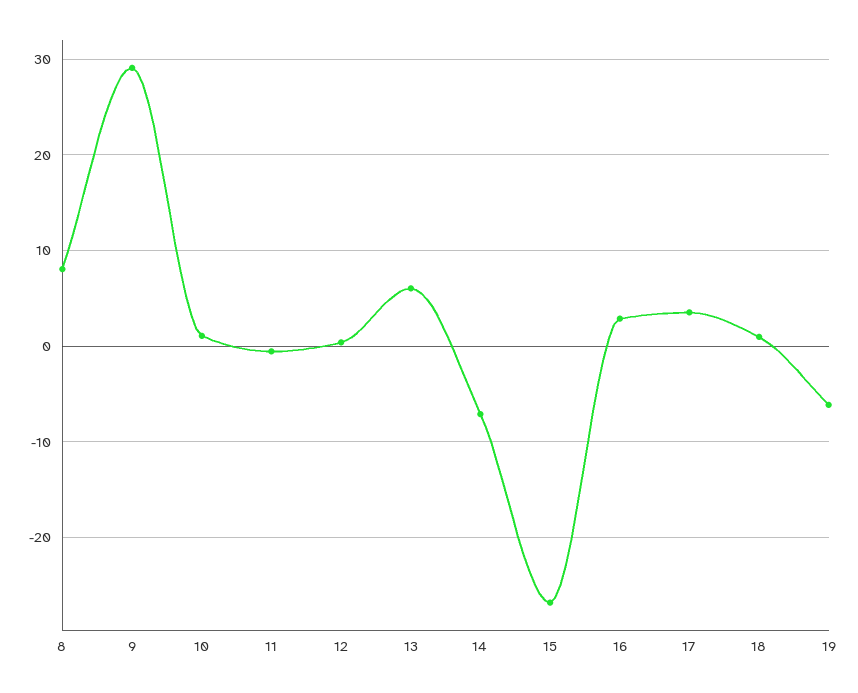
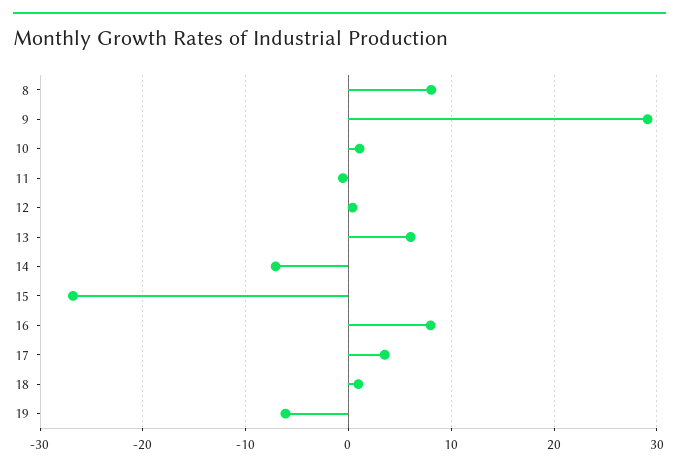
16: 3 -> 8

